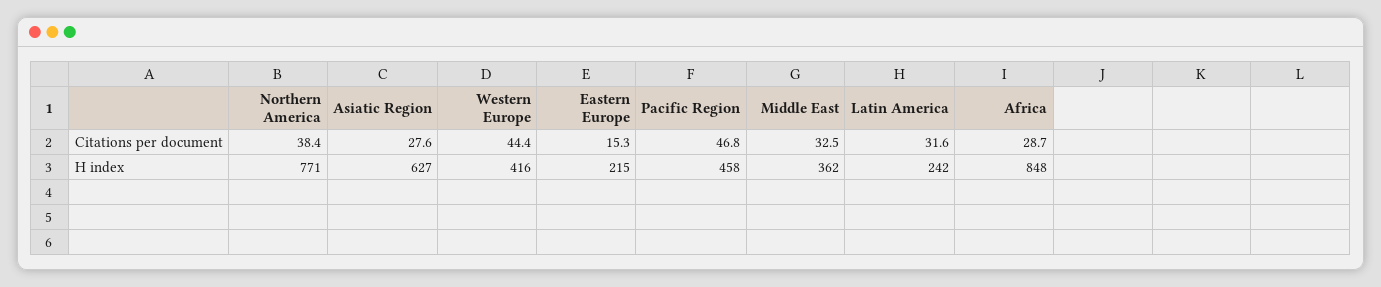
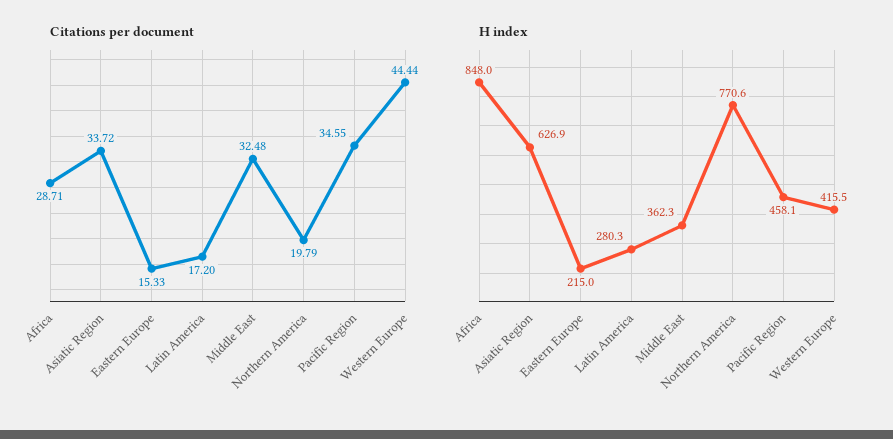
Citations per document, Northern America: 38.4 -> 19.79
Citations per document, Asiatic Region: 27.6 -> 33.72
Citations per document, Pacific Region: 46.8 -> 34.55
Citations per document, Latin America: 31.6 -> 17.2
H index, Latin America: 242 -> 280.3

